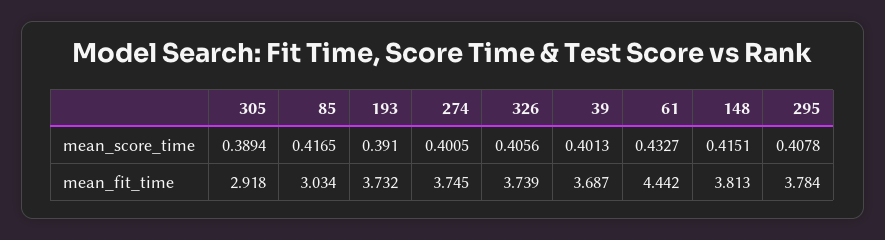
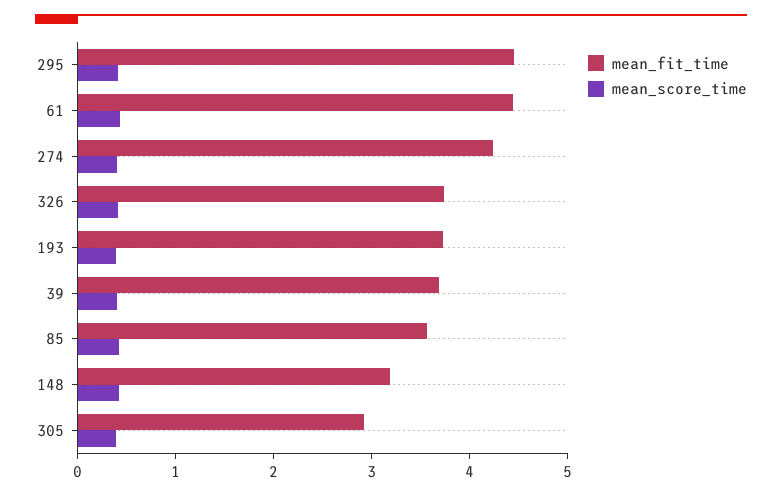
mean_fit_time, 85: 3.034 -> 3.6
mean_fit_time, 274: 3.745 -> 4.2
mean_fit_time, 148: 3.813 -> 3.2
mean_fit_time, 295: 3.784 -> 4.4

